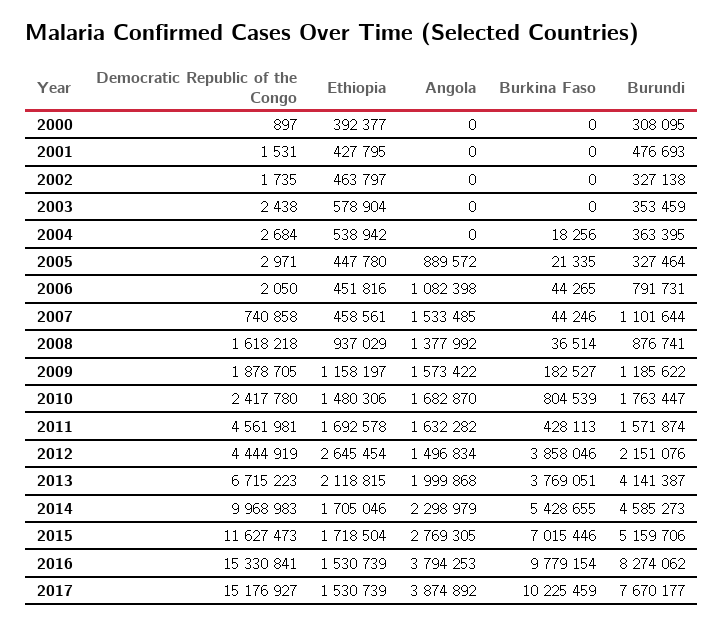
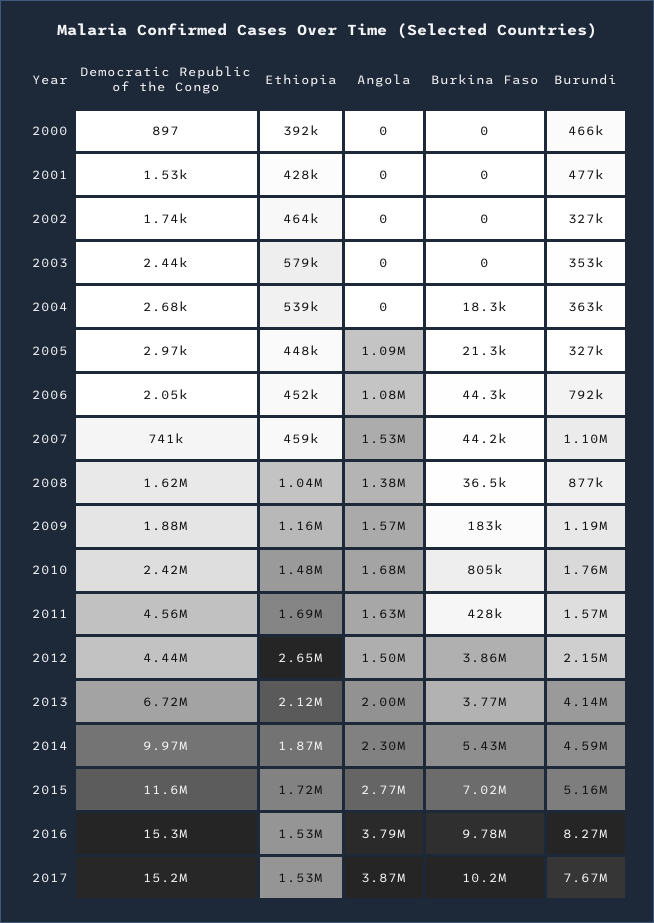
Burundi, 2000: 308095 -> 466000
Angola, 2005: 889572 -> 1090000
Ethiopia, 2008: 937029 -> 1040000
Ethiopia, 2014: 1705046 -> 1870000

